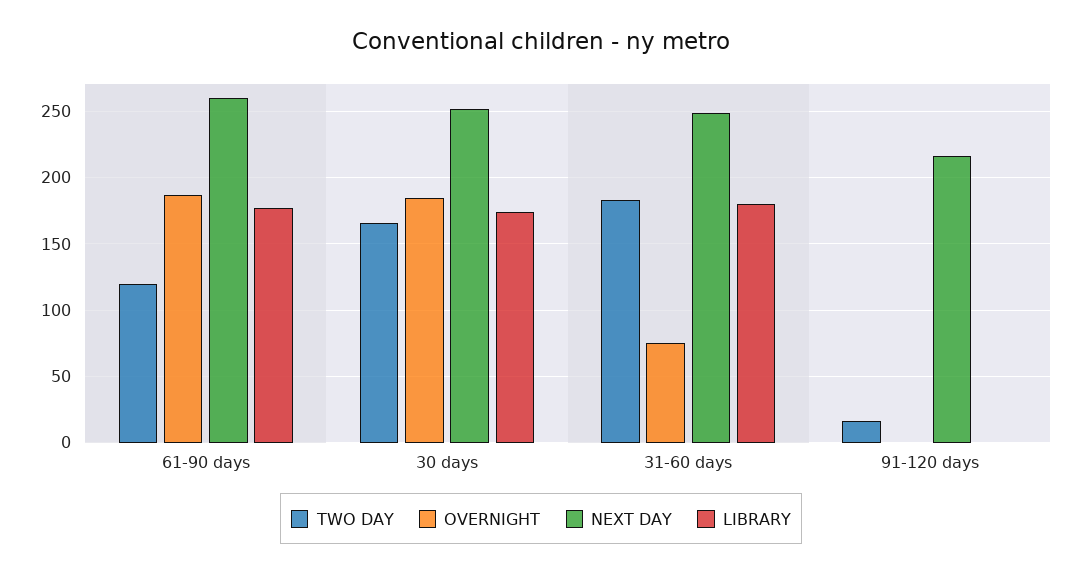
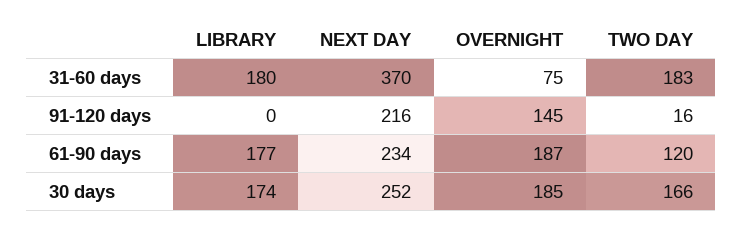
NEXT DAY, 61-90 days: 260 -> 234
NEXT DAY, 31-60 days: 250 -> 370
OVERNIGHT, 91-120 days: 0 -> 145

